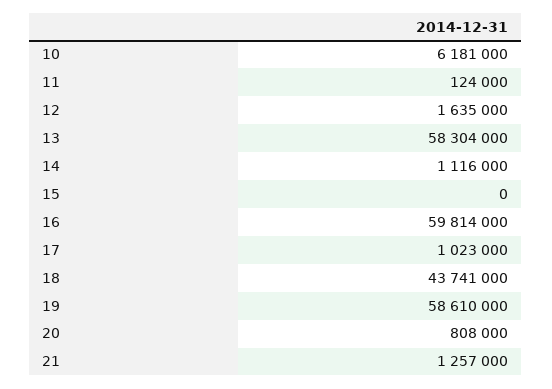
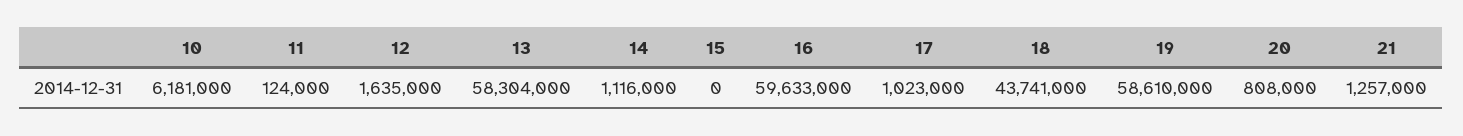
16: 59814000 -> 59633000

